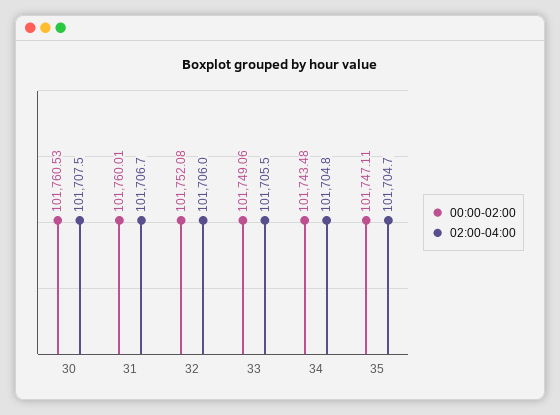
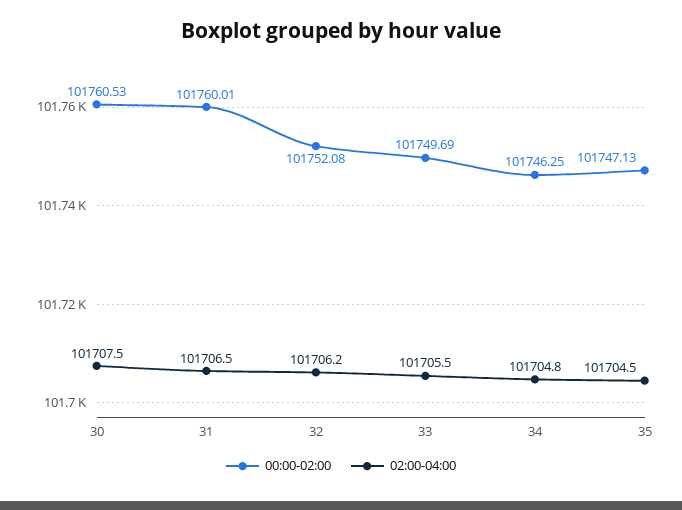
02:00-04:00, 31: 101706.7 -> 101706.5
02:00-04:00, 32: 101706 -> 101706.2
00:00-02:00, 33: 101749.06 -> 101749.69
00:00-02:00, 34: 101743.48 -> 101746.25
00:00-02:00, 35: 101747.11 -> 101747.13
02:00-04:00, 35: 101704.7 -> 101704.5

